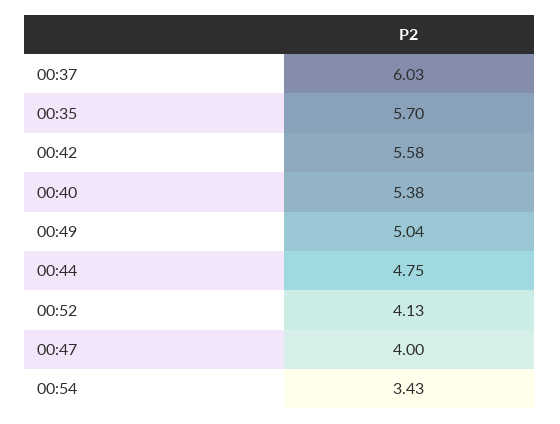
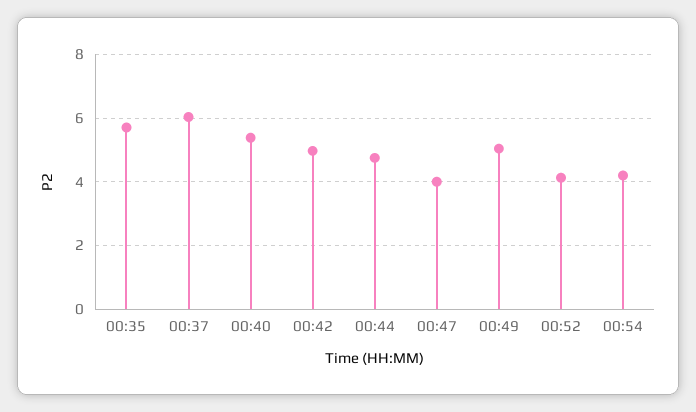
00:42: 5.58 -> 5
00:54: 3.43 -> 4.2

